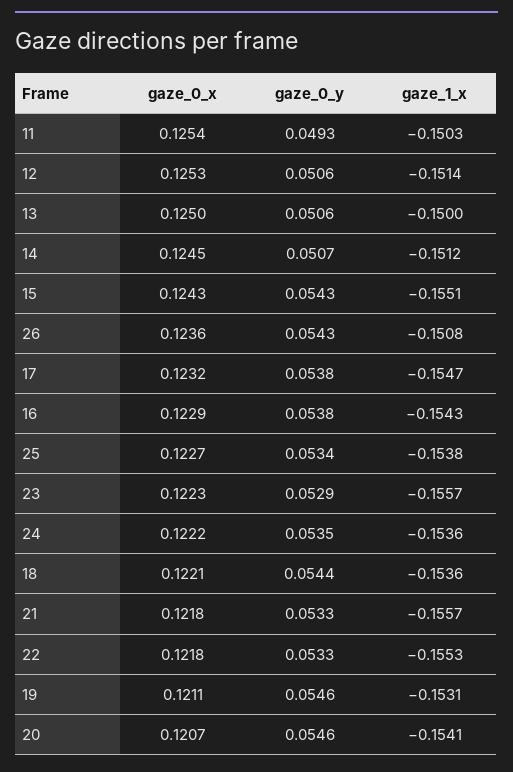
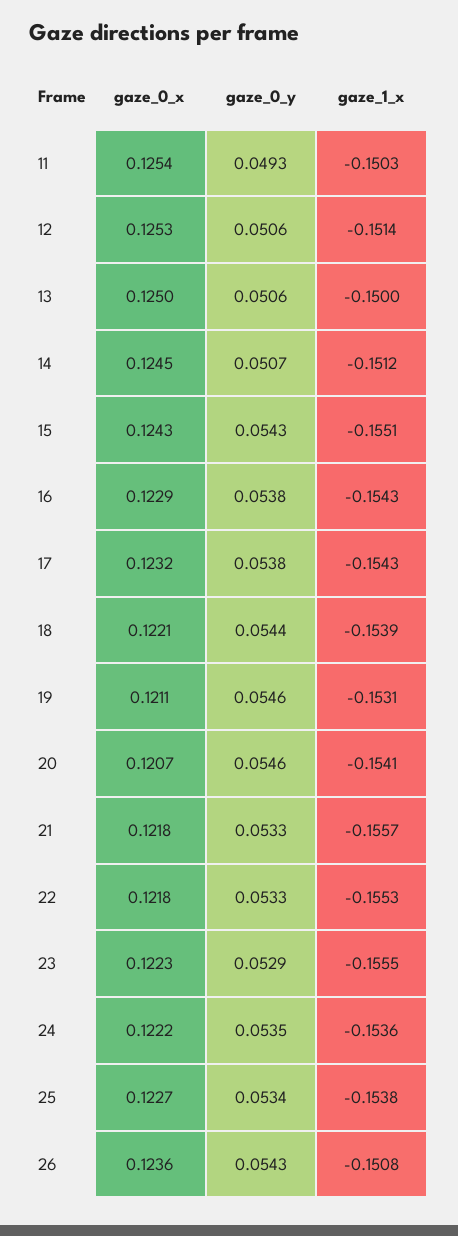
gaze_1_x, 17: -0.1547 -> -0.1543
gaze_1_x, 23: -0.1557 -> -0.1555
gaze_1_x, 18: -0.1536 -> -0.1539

